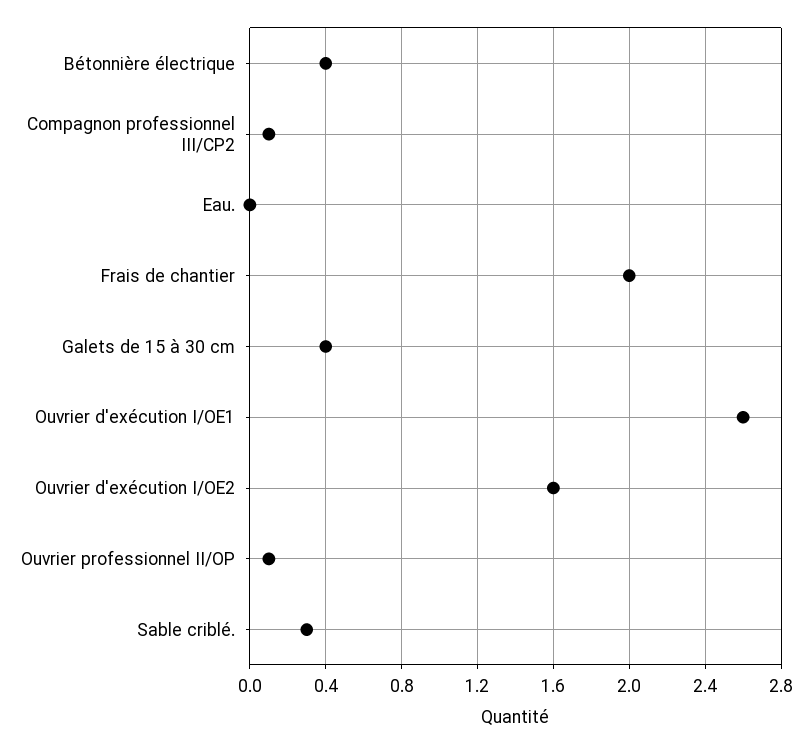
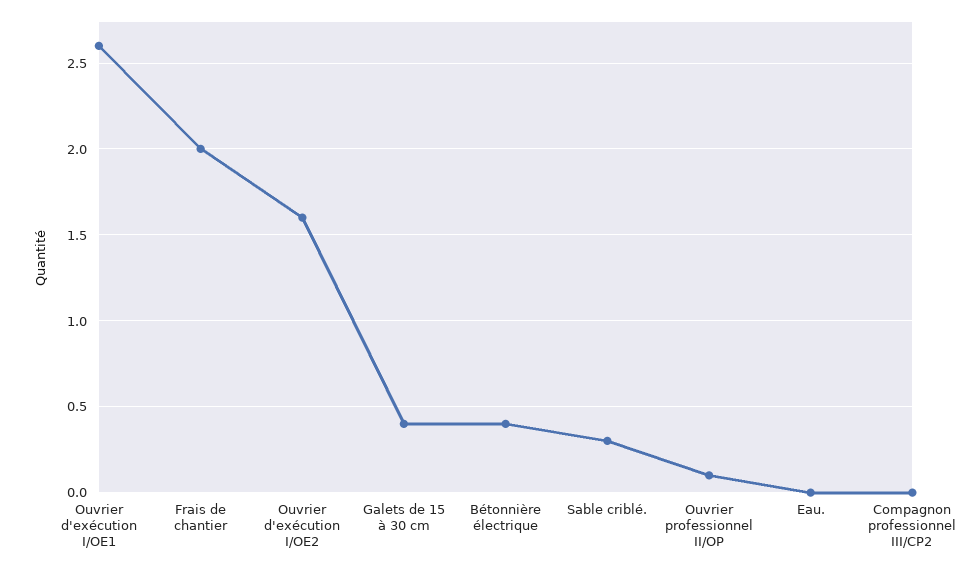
Compagnon professionnel III/CP2: 0.1 -> 0

